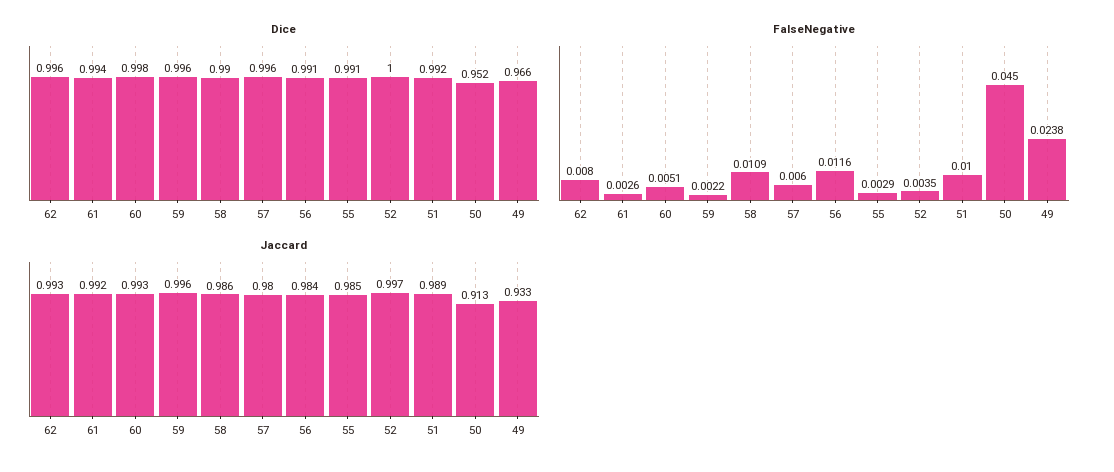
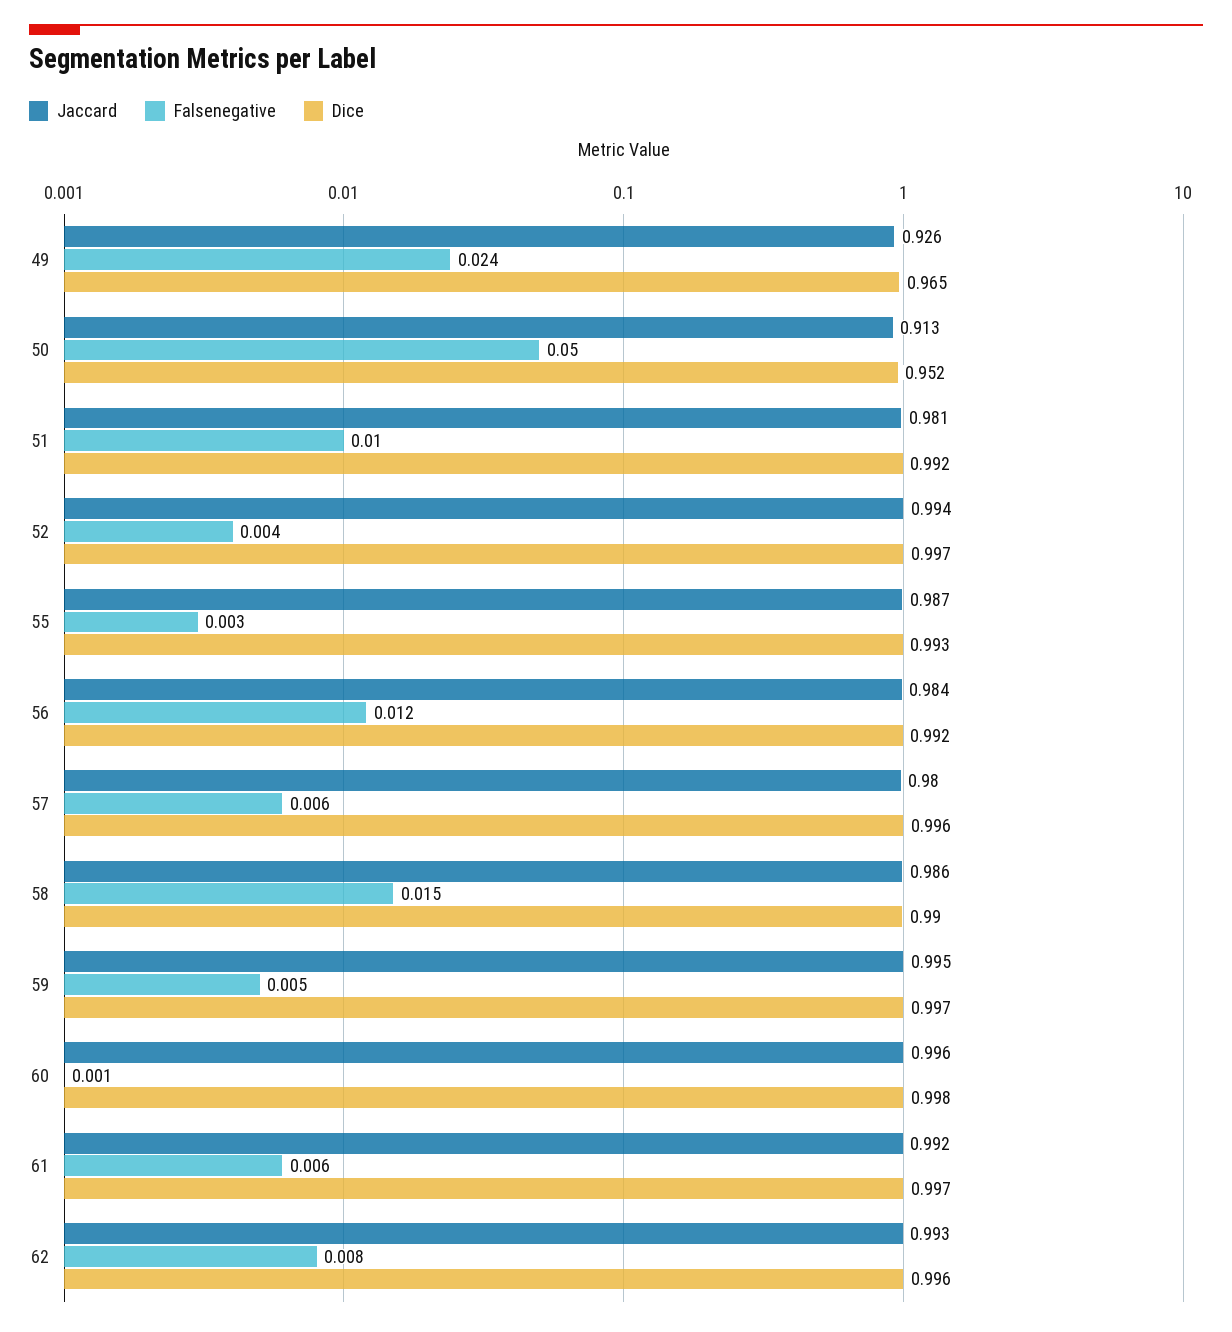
Dice, 61: 0.994 -> 0.997
Dice, 59: 0.996 -> 0.997
Dice, 56: 0.991 -> 0.992
Dice, 55: 0.991 -> 0.993
Dice, 52: 1 -> 0.997
Dice, 49: 0.966 -> 0.965
FalseNegative, 61: 0.0026 -> 0.006
FalseNegative, 60: 0.0051 -> 0.001
FalseNegative, 59: 0.0022 -> 0.005
FalseNegative, 58: 0.0109 -> 0.015
FalseNegative, 50: 0.045 -> 0.05
Jaccard, 60: 0.993 -> 0.996
Jaccard, 59: 0.996 -> 0.995
Jaccard, 55: 0.985 -> 0.987
Jaccard, 52: 0.997 -> 0.994
Jaccard, 51: 0.989 -> 0.981
Jaccard, 49: 0.933 -> 0.926

